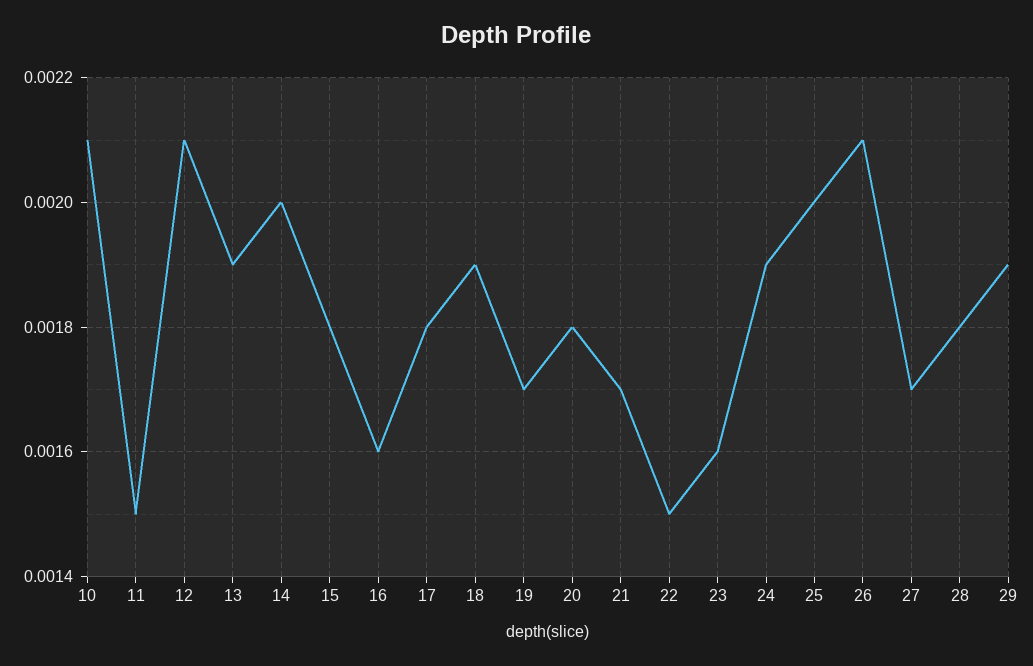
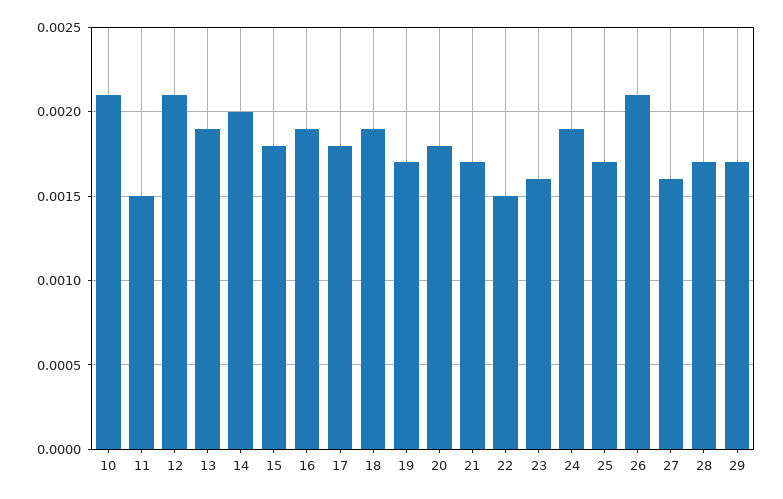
16: 0.0016 -> 0.0019
25: 0.002 -> 0.0017
27: 0.0017 -> 0.0016
28: 0.0018 -> 0.0017
29: 0.0019 -> 0.0017

